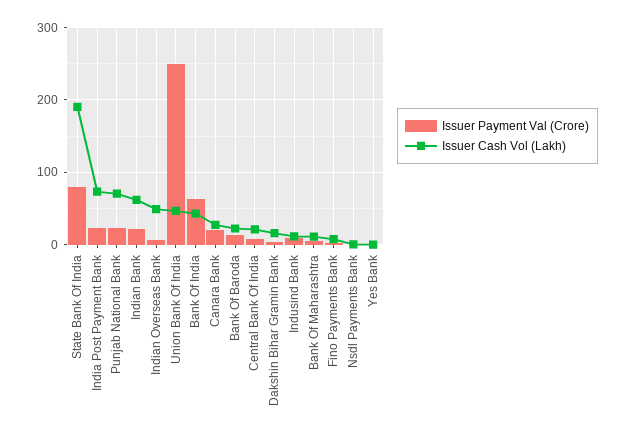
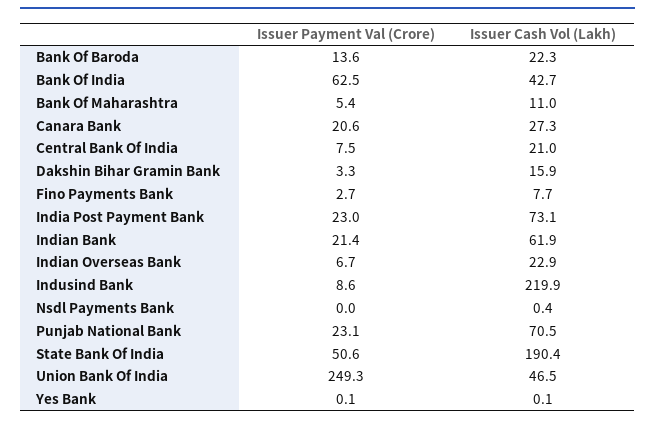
Issuer Payment Val (Crore), State Bank Of India: 80 -> 50.6
Issuer Cash Vol (Lakh), Indian Overseas Bank: 50 -> 22.9
Issuer Cash Vol (Lakh), Indusind Bank: 10 -> 219.9

